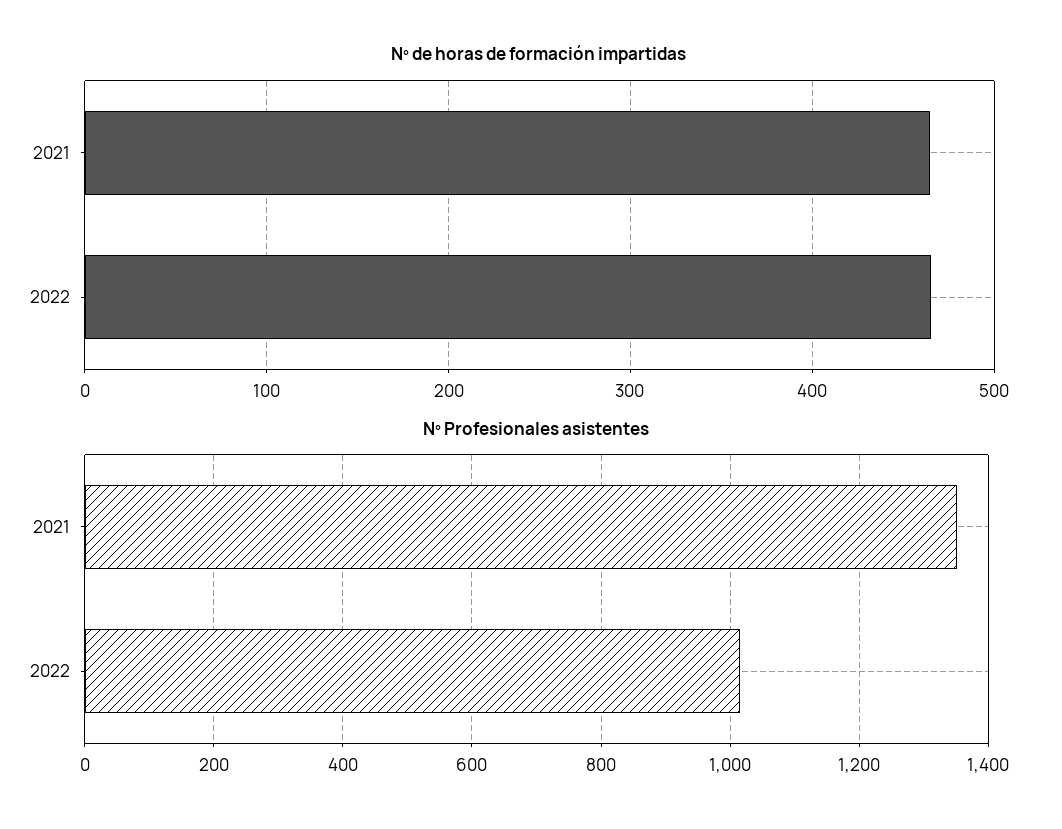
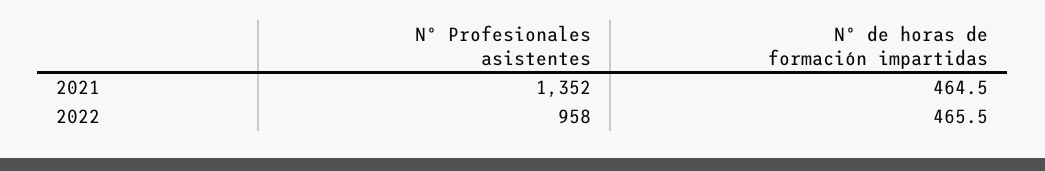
Nº Profesionales asistentes, 2022: 1020 -> 958

